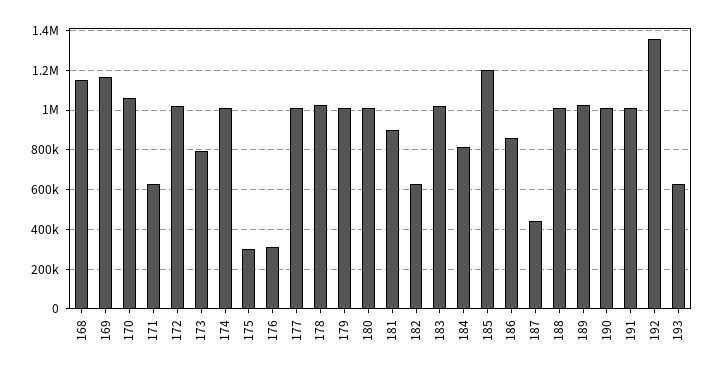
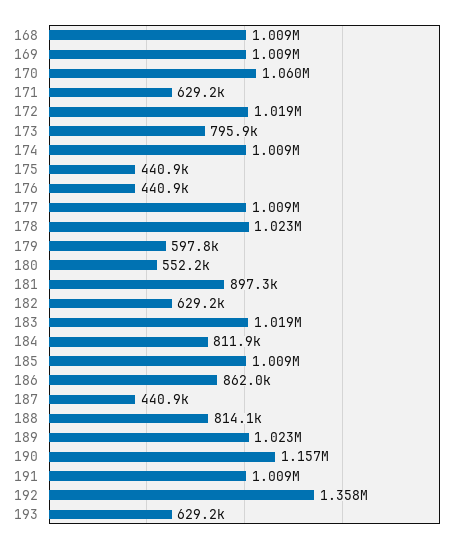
168: 1150000 -> 1009000
169: 1150000 -> 1009000
175: 300000 -> 440900
176: 300000 -> 440900
179: 1000000 -> 597800
180: 1000000 -> 552200
185: 1200000 -> 1009000
188: 1000000 -> 814100
190: 1000000 -> 1157000

